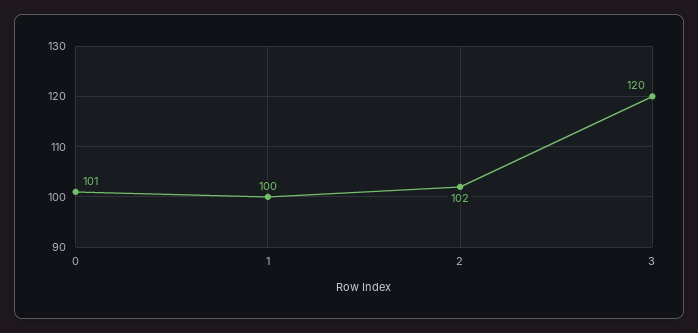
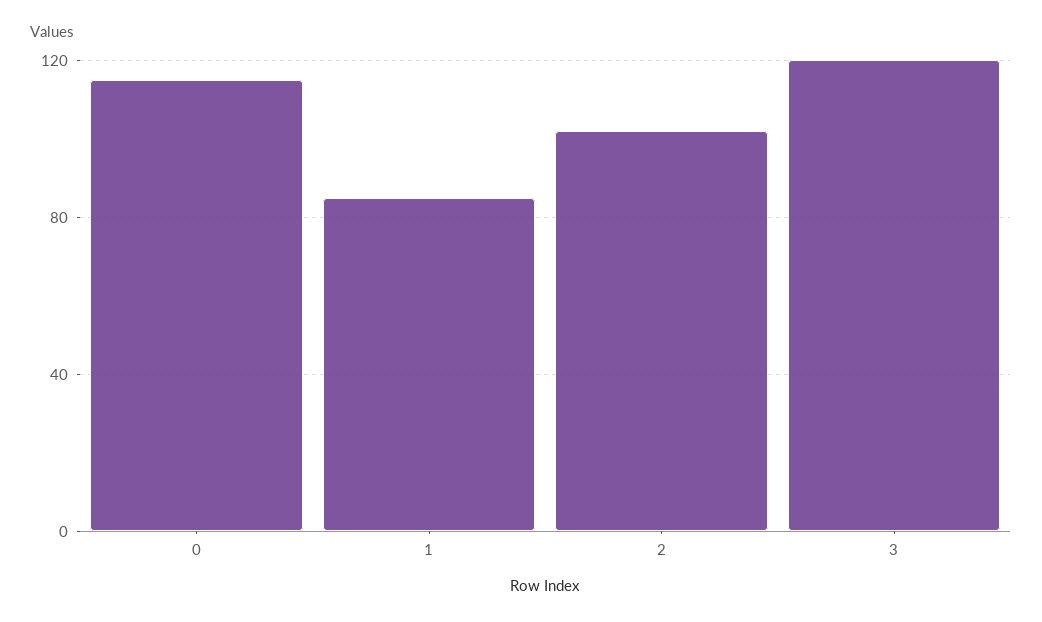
0: 101 -> 115
1: 100 -> 85

